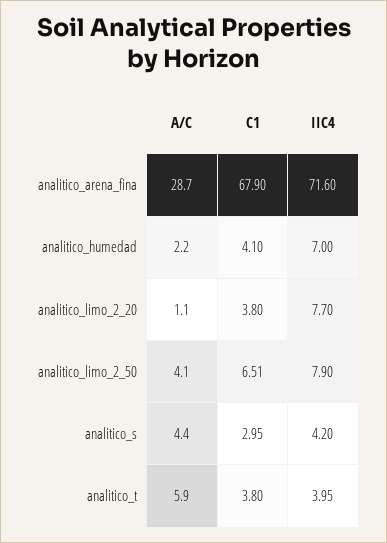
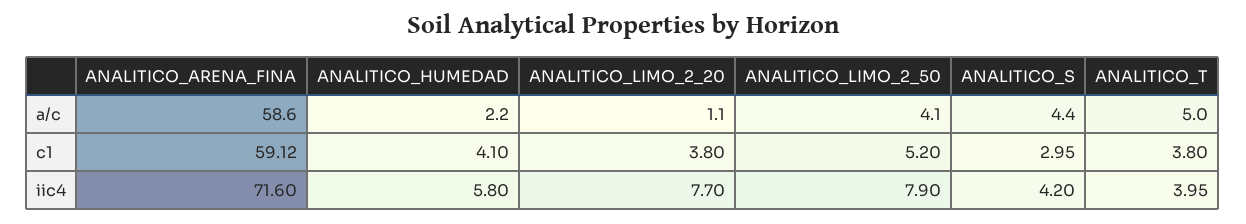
A/C, analitico_arena_fina: 28.7 -> 58.6
C1, analitico_arena_fina: 67.9 -> 59.12
IIC4, analitico_humedad: 7 -> 5.8
C1, analitico_limo_2_50: 6.51 -> 5.2
A/C, analitico_t: 5.9 -> 5

